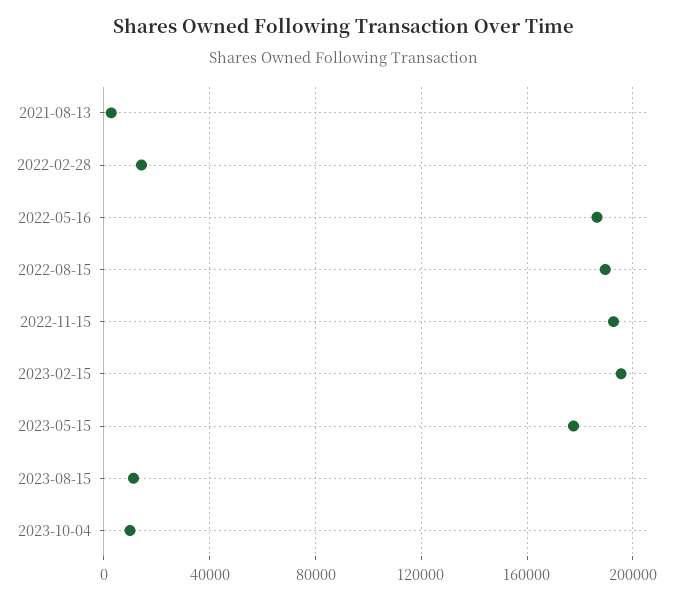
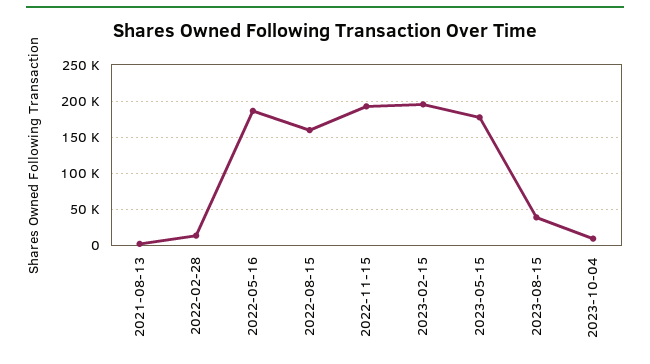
2022-08-15: 190000 -> 160000
2023-08-15: 10000 -> 40000

